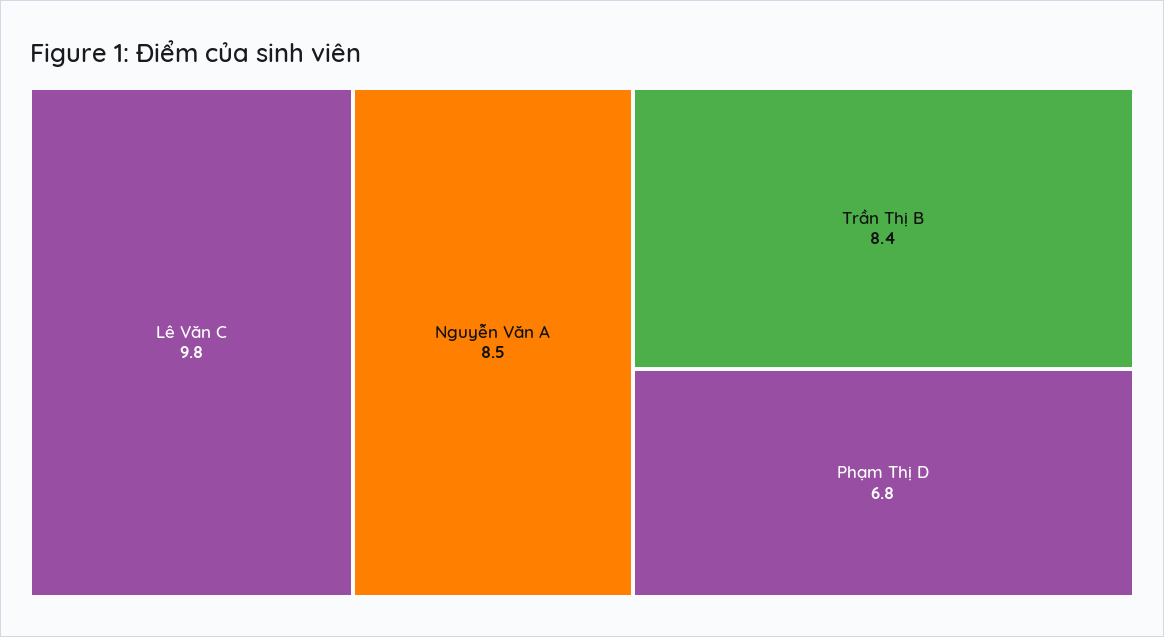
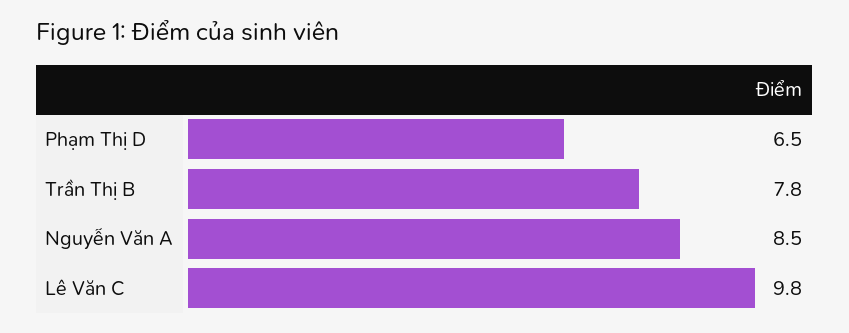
Trần Thị B: 8.4 -> 7.8
Phạm Thị D: 6.8 -> 6.5

